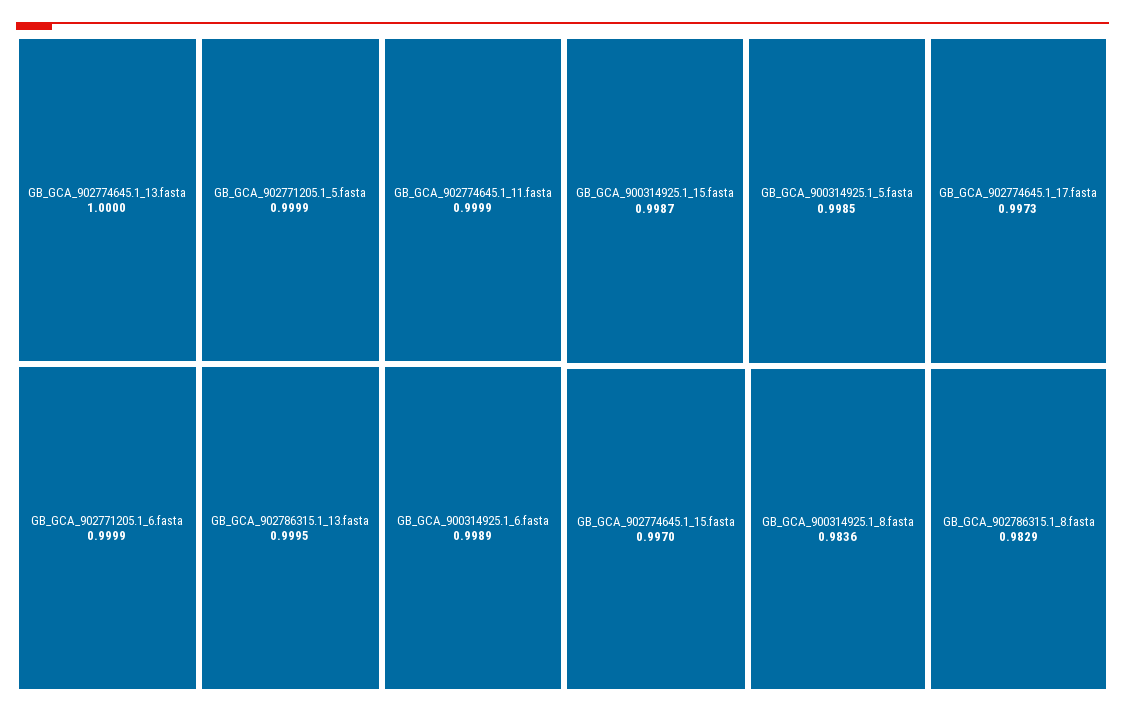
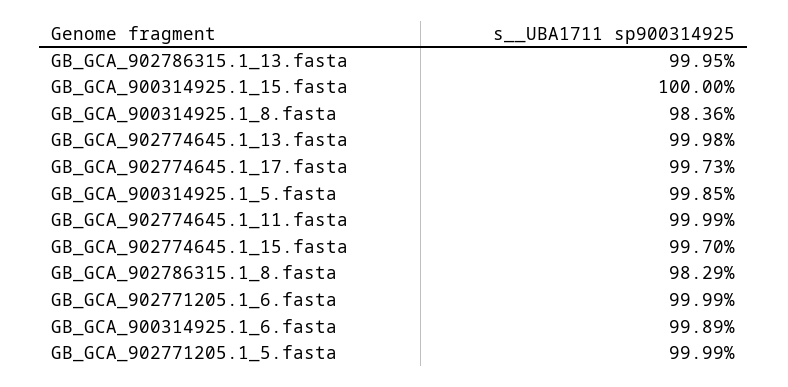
GB_GCA_902774645.1_13.fasta: 1 -> 0.9998
GB_GCA_900314925.1_15.fasta: 0.9987 -> 1

